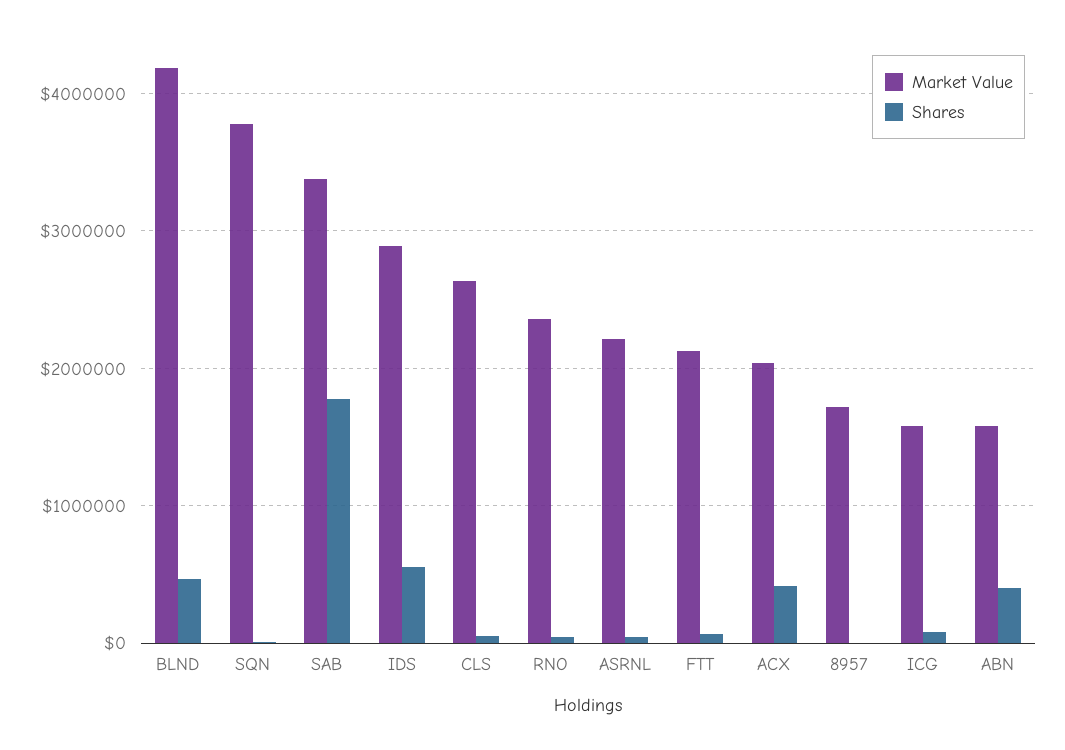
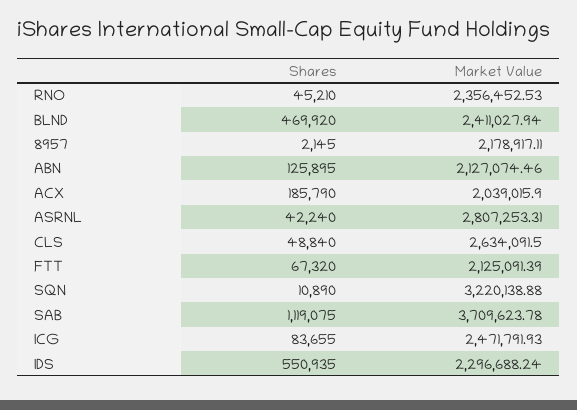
Market Value, BLND: 4200000 -> 2411027.94
Market Value, SQN: 3800000 -> 3220138.88
Market Value, SAB: 3400000 -> 3709623.78
Shares, SAB: 1800000 -> 1119075
Market Value, IDS: 2900000 -> 2296688.24
Market Value, ASRNL: 2200000 -> 2807253.31
Shares, ACX: 400000 -> 185790
Market Value, 8957: 1700000 -> 2178917.11
Market Value, ICG: 1600000 -> 2471791.93
Market Value, ABN: 1600000 -> 2127074.46
Shares, ABN: 400000 -> 125895

